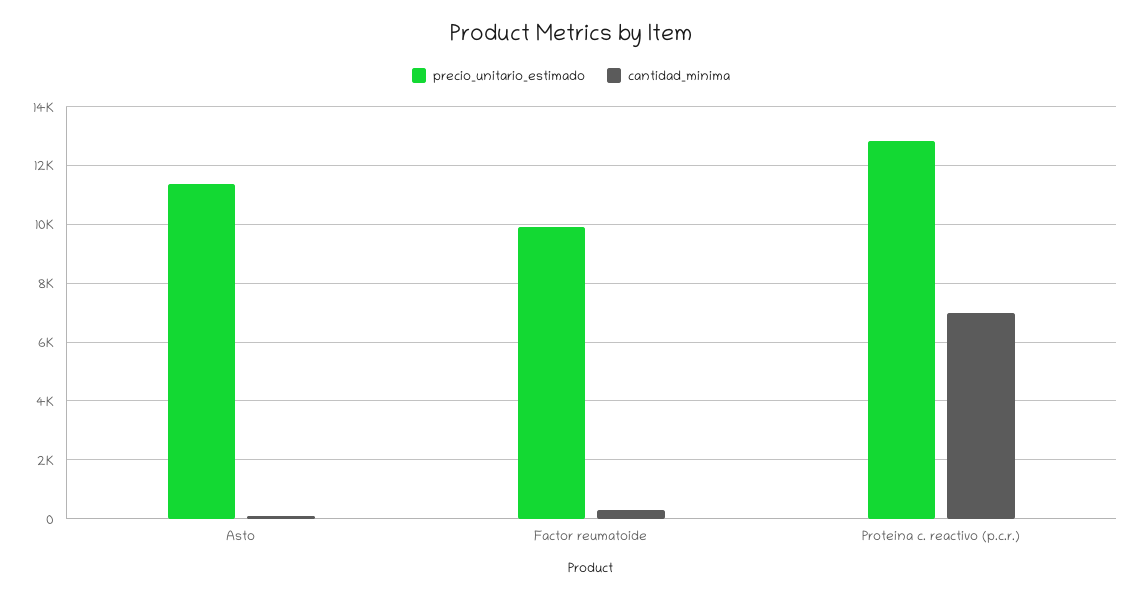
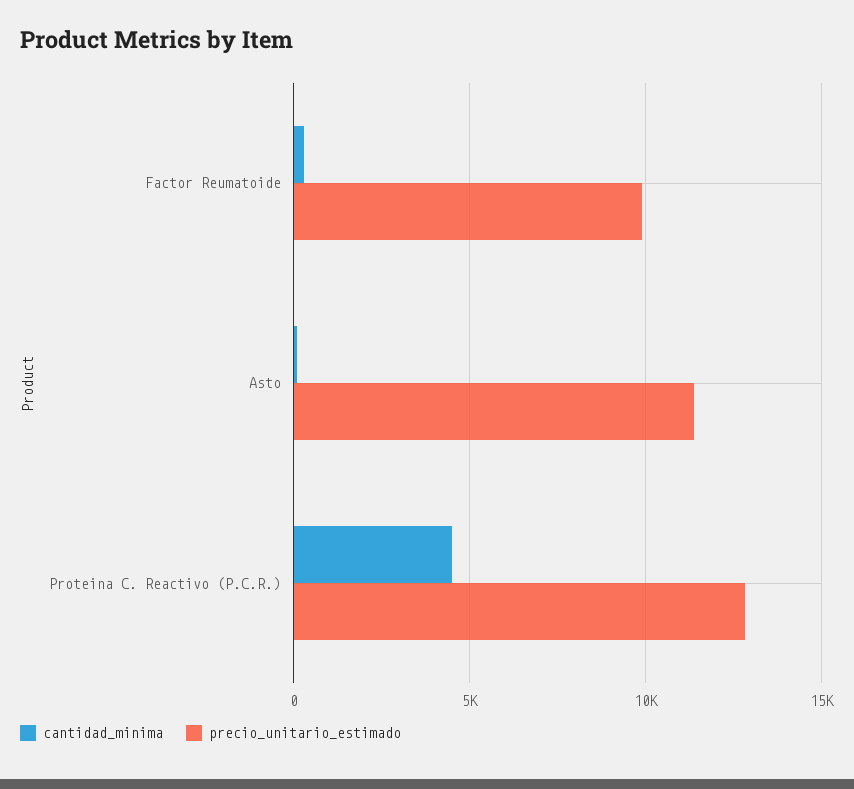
cantidad_minima, Proteina c. reactivo (p.c.r.): 7000 -> 4500

